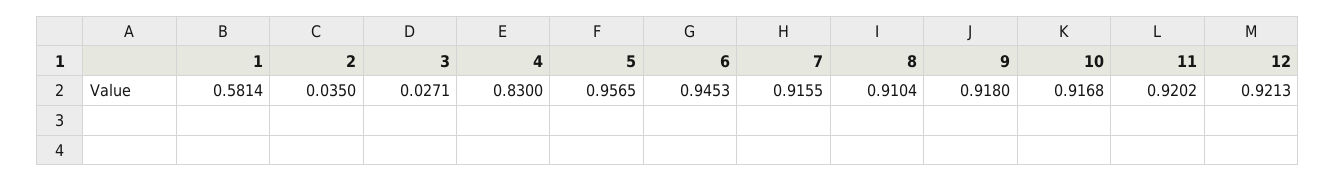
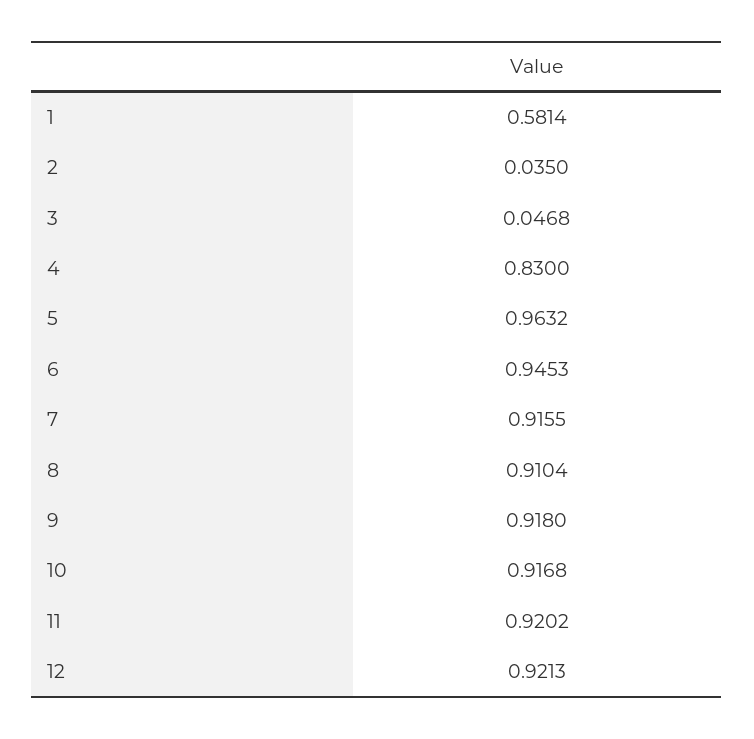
3: 0.0271 -> 0.0468
5: 0.9565 -> 0.9632

